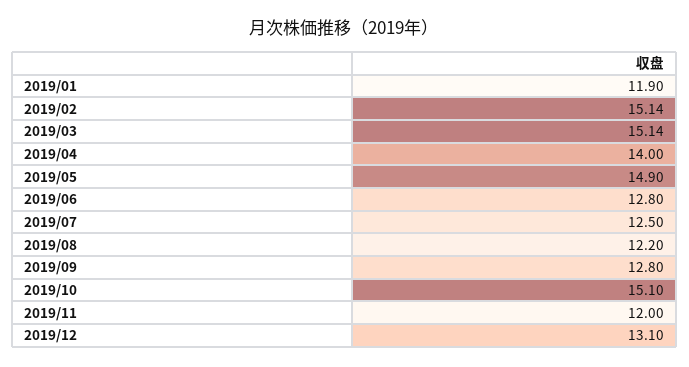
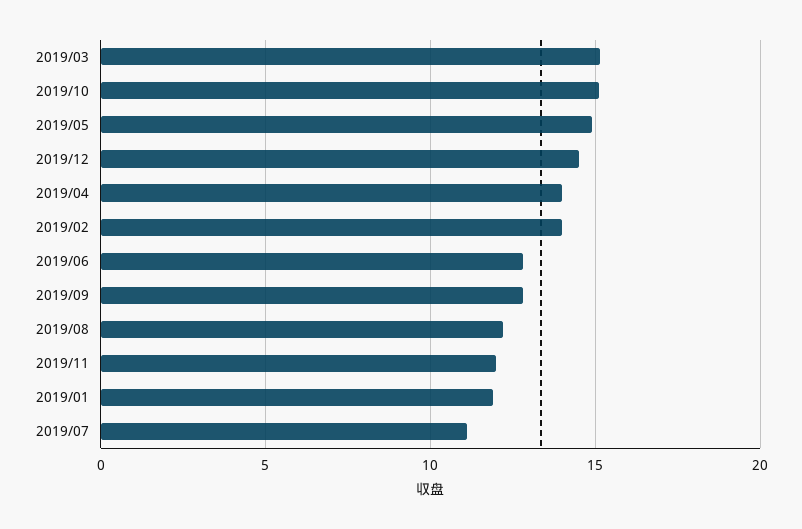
2019/02: 15.14 -> 14
2019/07: 12.5 -> 11
2019/12: 13.1 -> 14.5

